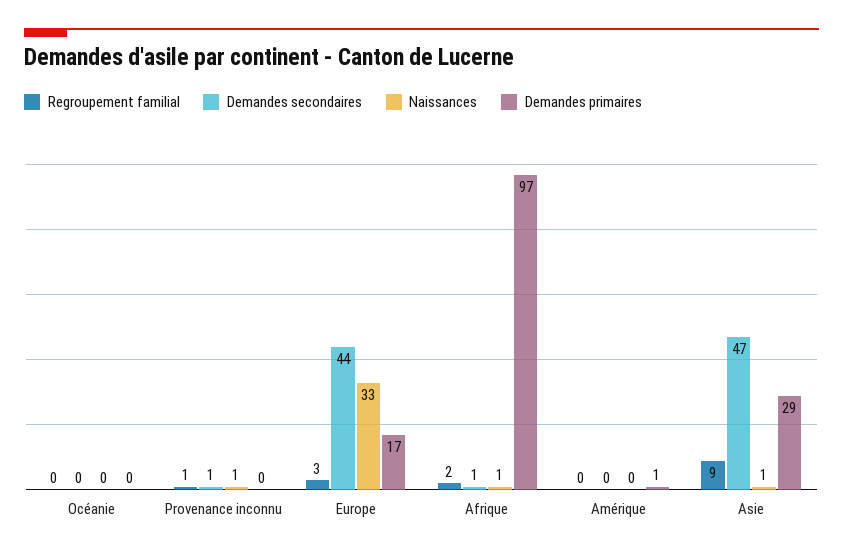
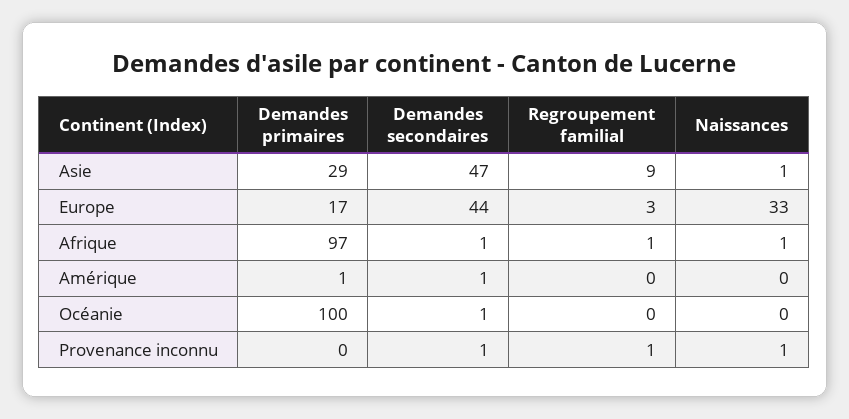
Demandes secondaires, Océanie: 0 -> 1
Demandes primaires, Océanie: 0 -> 100
Regroupement familial, Afrique: 2 -> 1
Demandes secondaires, Amérique: 0 -> 1

